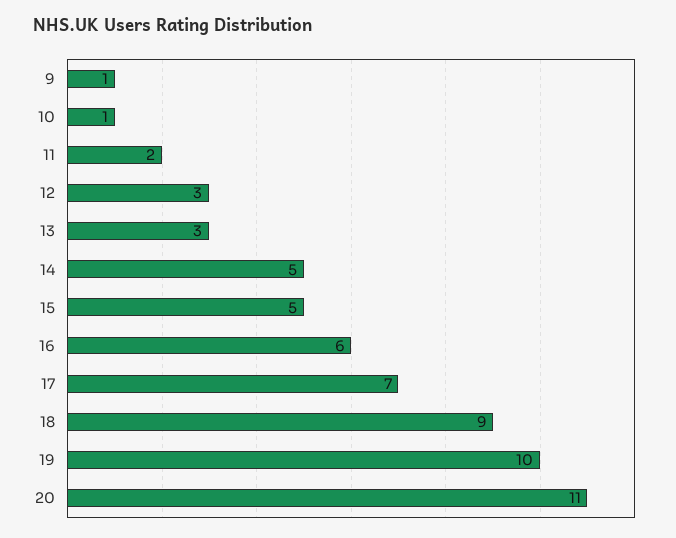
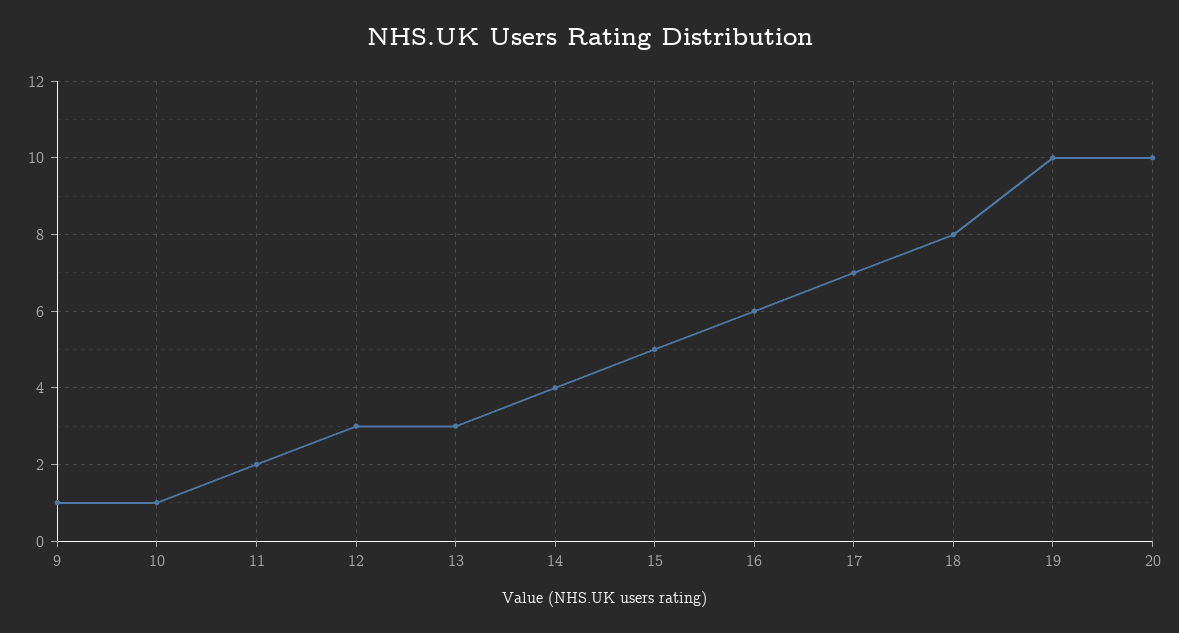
14: 5 -> 4
18: 9 -> 8
20: 11 -> 10

